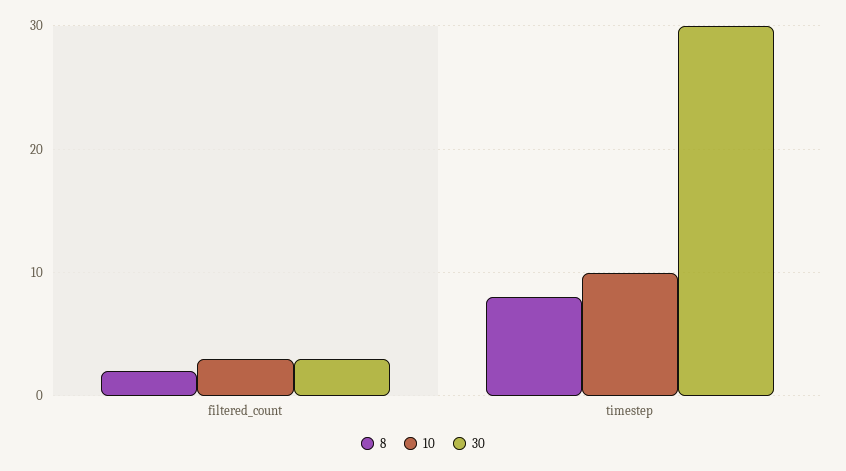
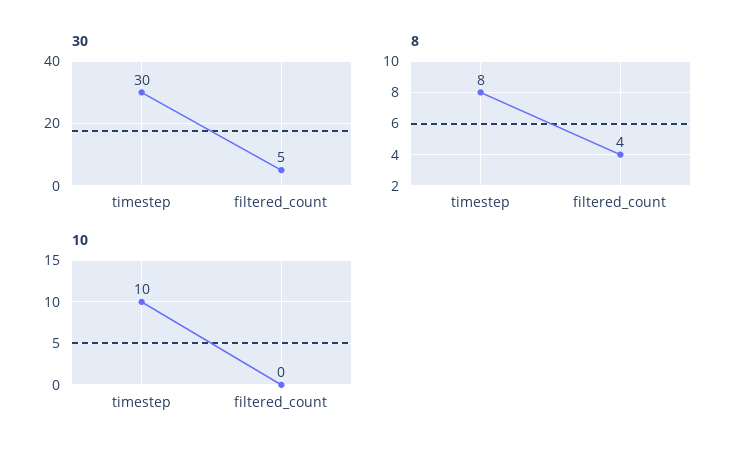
8, filtered_count: 2 -> 4
10, filtered_count: 3 -> 0
30, filtered_count: 3 -> 5

